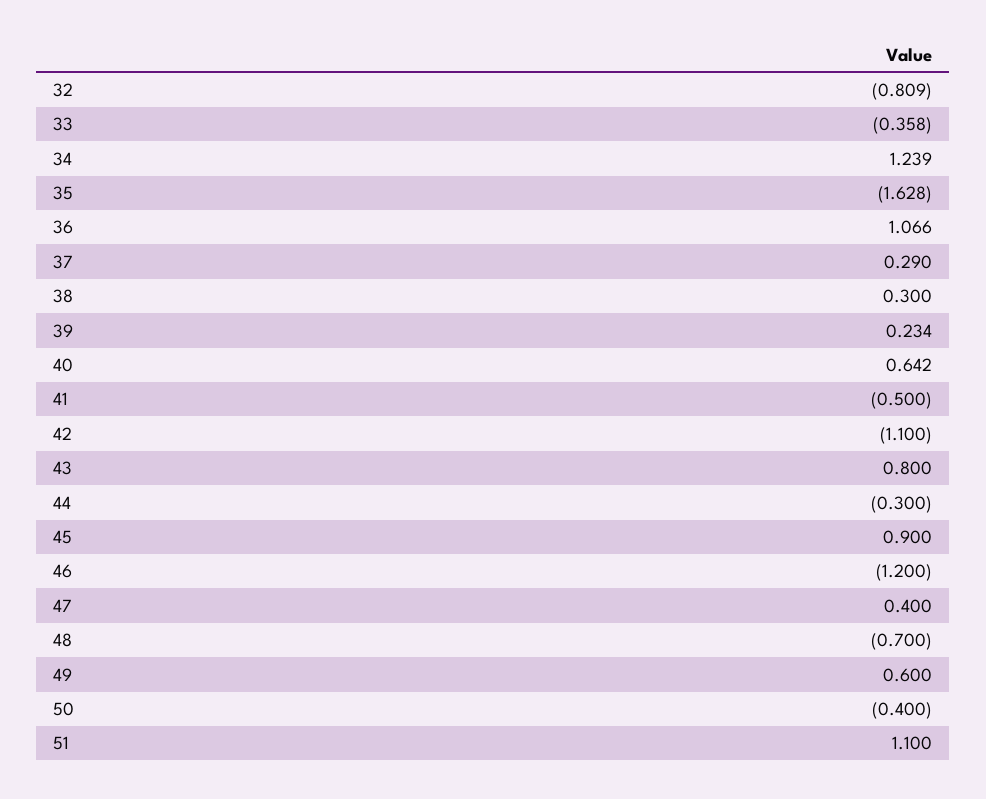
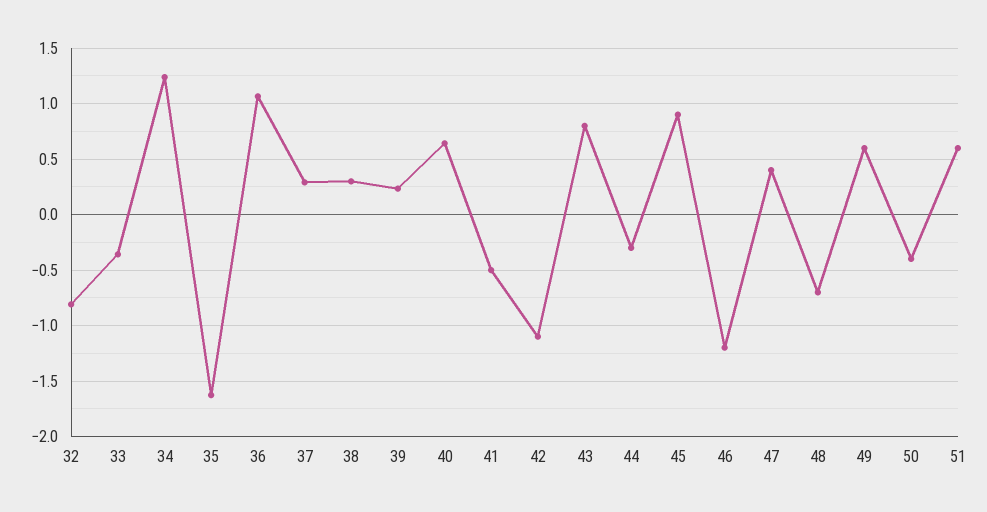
51: 1.1 -> 0.6

